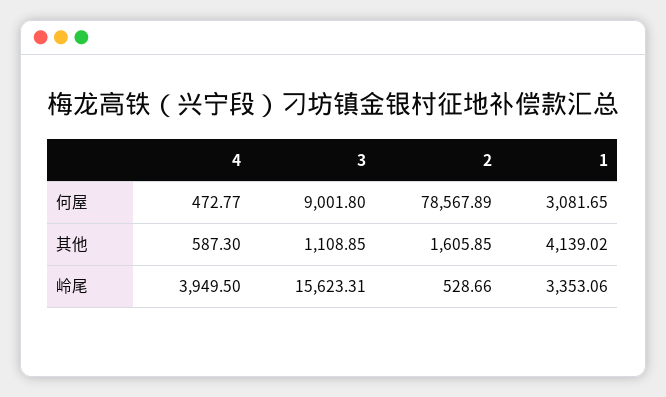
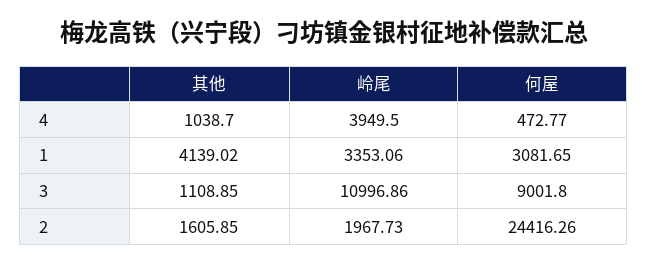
2, 何屋: 78567.89 -> 24416.26
4, 其他: 587.3 -> 1038.7
3, 岭尾: 15623.31 -> 10996.86
2, 岭尾: 528.66 -> 1967.73

